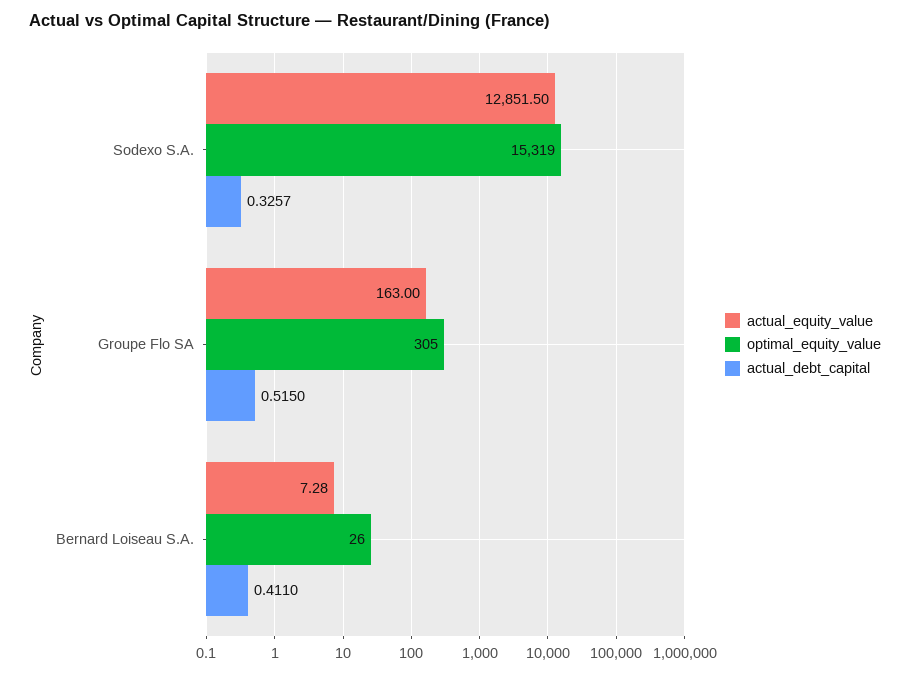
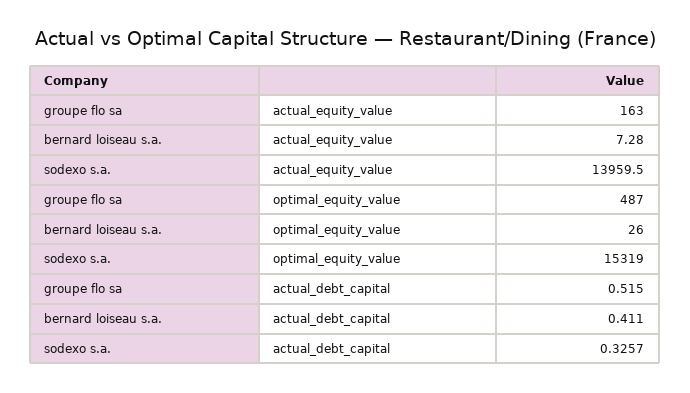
actual_equity_value, Sodexo S.A.: 12851.5 -> 13959.5
optimal_equity_value, Groupe Flo SA: 305 -> 487

